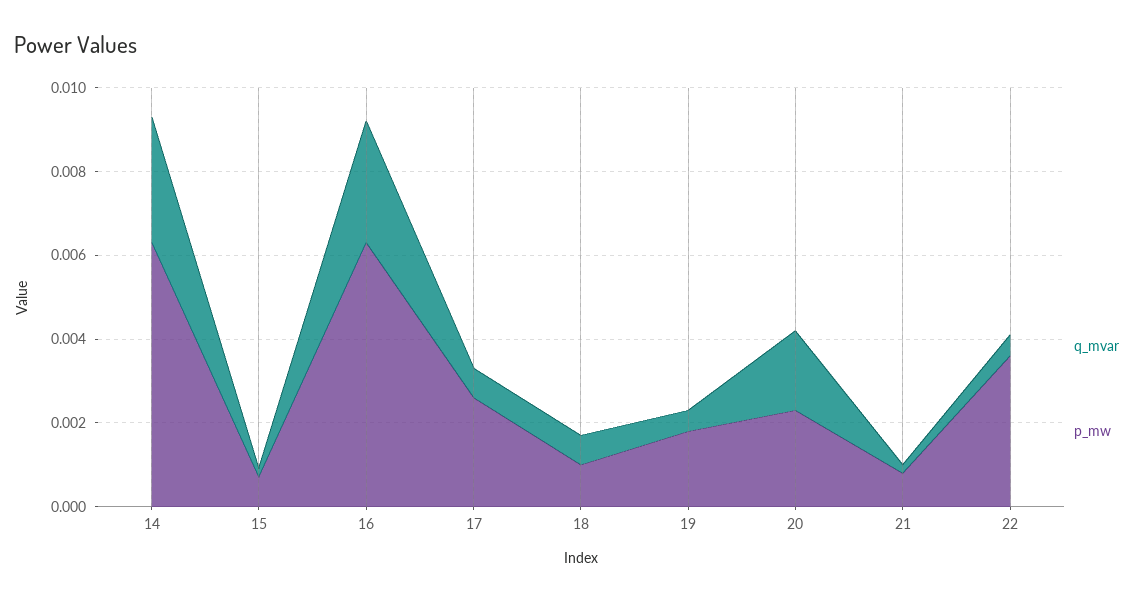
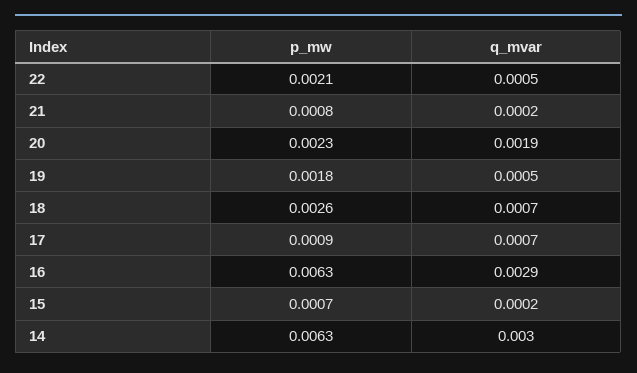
p_mw, 17: 0.0025 -> 0.0009
p_mw, 18: 0.001 -> 0.0026
p_mw, 22: 0.0035 -> 0.0021

